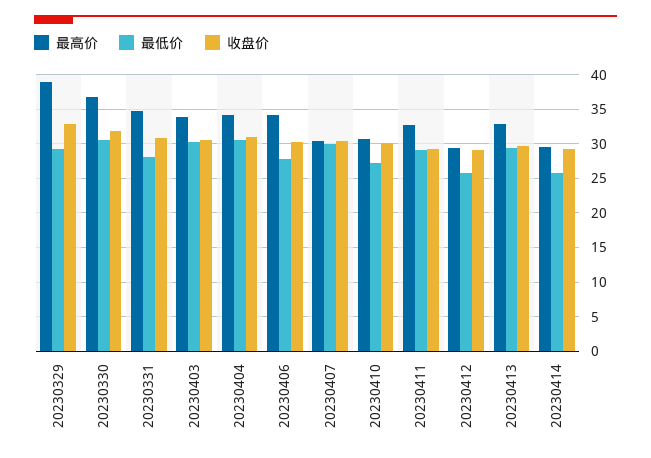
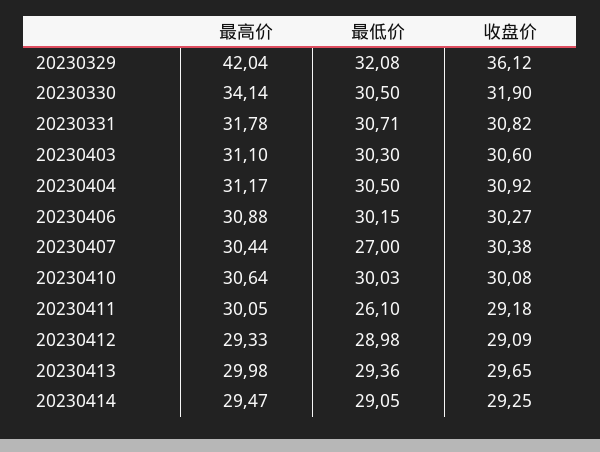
最高价, 20230329: 39 -> 42.04
最低价, 20230329: 29 -> 32.08
收盘价, 20230329: 33 -> 36.12
最高价, 20230330: 37 -> 34.14
最高价, 20230331: 35 -> 31.78
最低价, 20230331: 28 -> 30.71
最高价, 20230403: 34 -> 31.1
最高价, 20230404: 34 -> 31.17
最高价, 20230406: 34 -> 30.88
最低价, 20230406: 28 -> 30.15
最低价, 20230407: 30 -> 27
最低价, 20230410: 27 -> 30.03
最高价, 20230411: 33 -> 30.05
最低价, 20230411: 29 -> 26.1
最低价, 20230412: 26 -> 28.98
最高价, 20230413: 33 -> 29.98
最低价, 20230414: 26 -> 29.05

